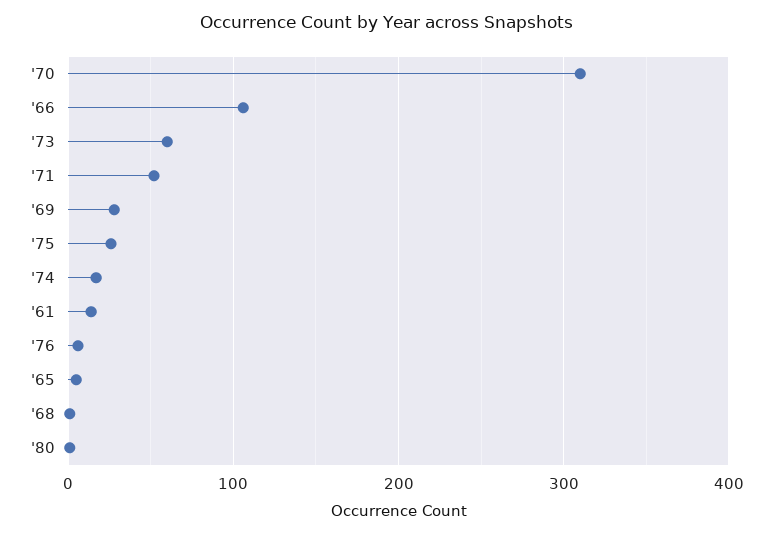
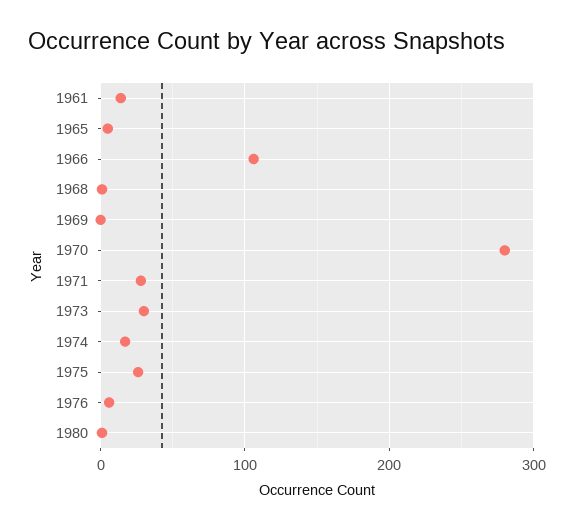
'70: 310 -> 280
'73: 60 -> 30
'71: 50 -> 30
'69: 30 -> 0

